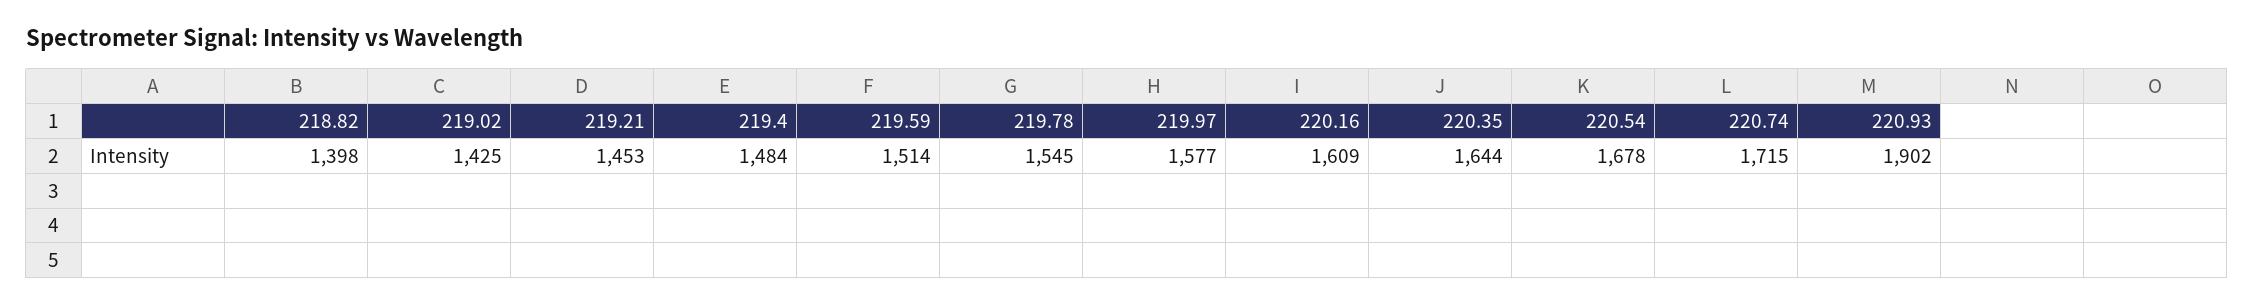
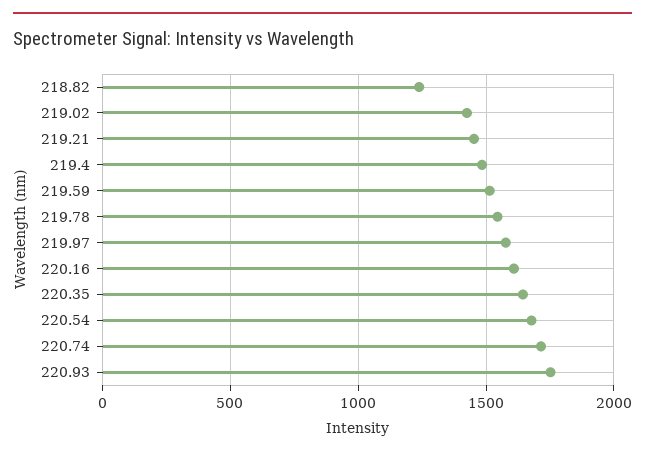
218.82: 1398 -> 1250
220.93: 1902 -> 1750

